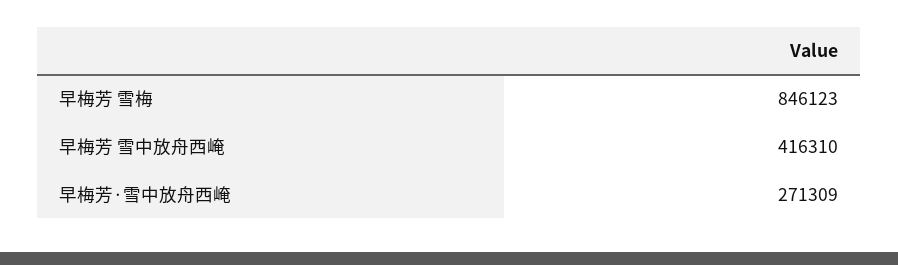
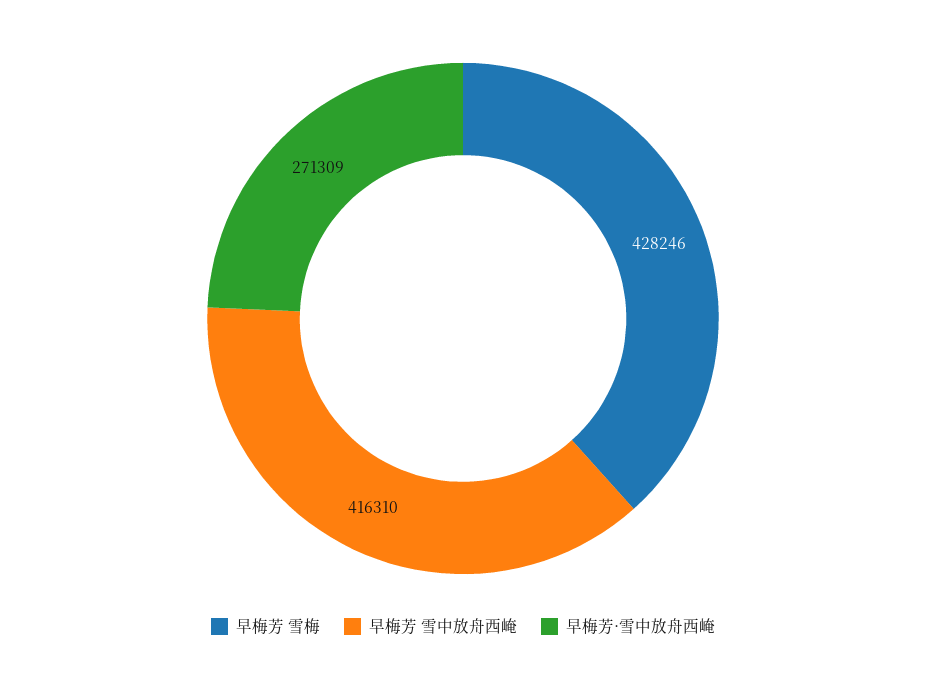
早梅芳 雪梅: 846123 -> 428246

